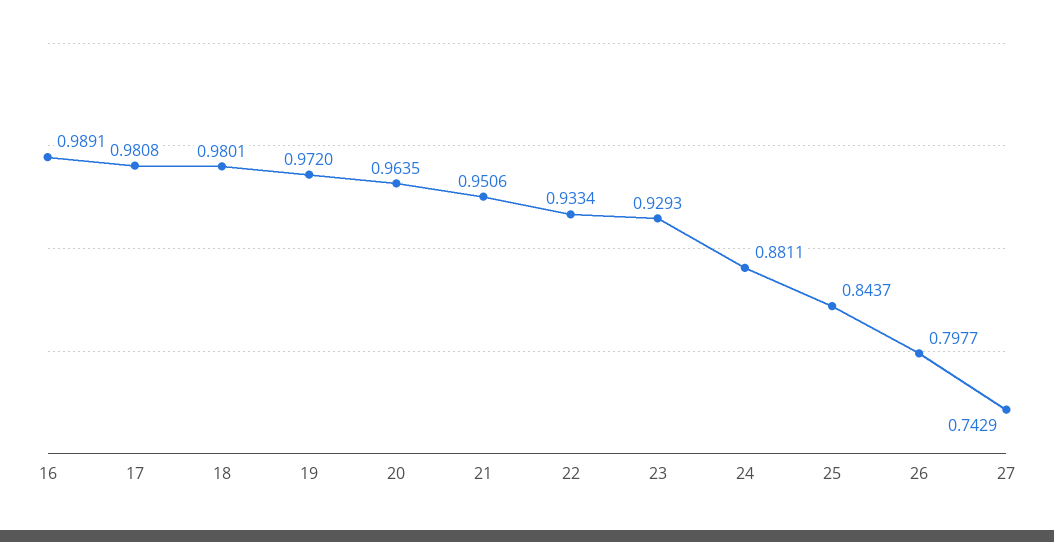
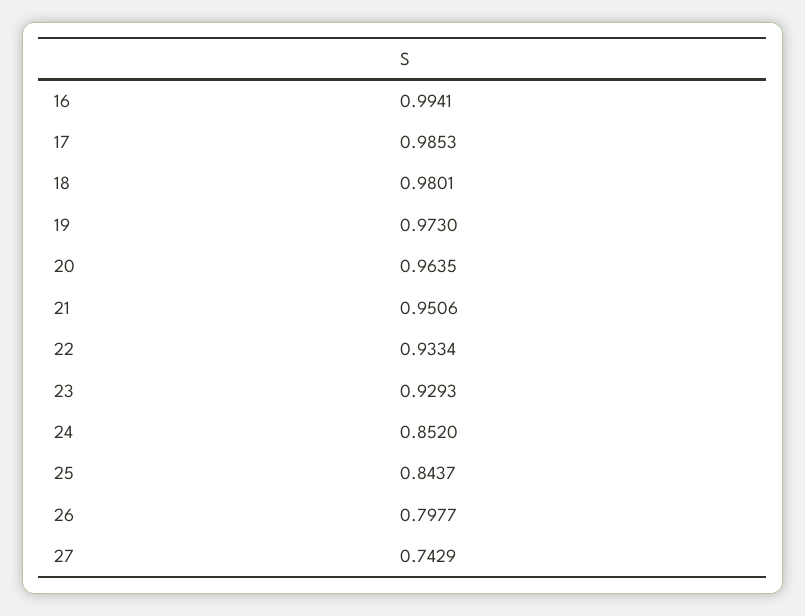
16: 0.9891 -> 0.9941
17: 0.9808 -> 0.9853
19: 0.972 -> 0.973
24: 0.8811 -> 0.852

